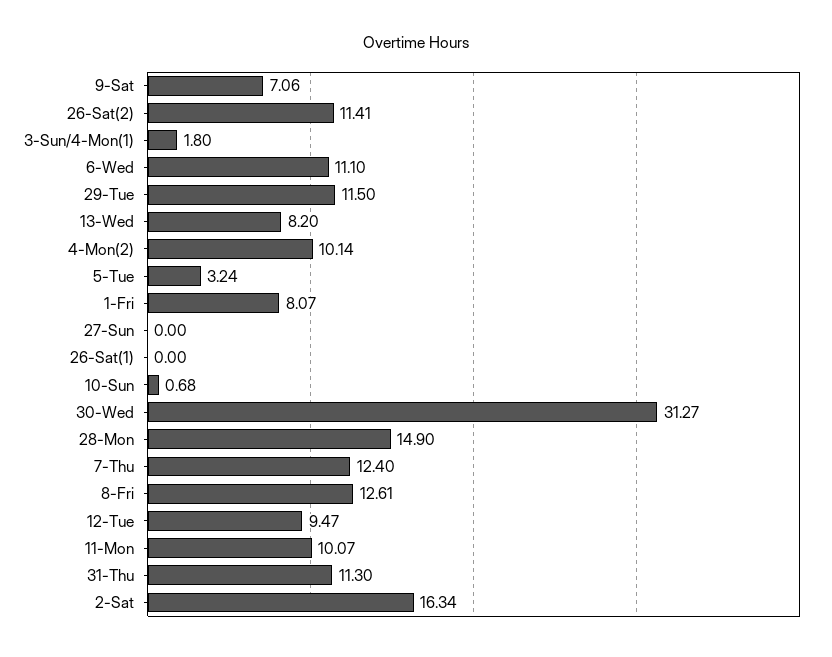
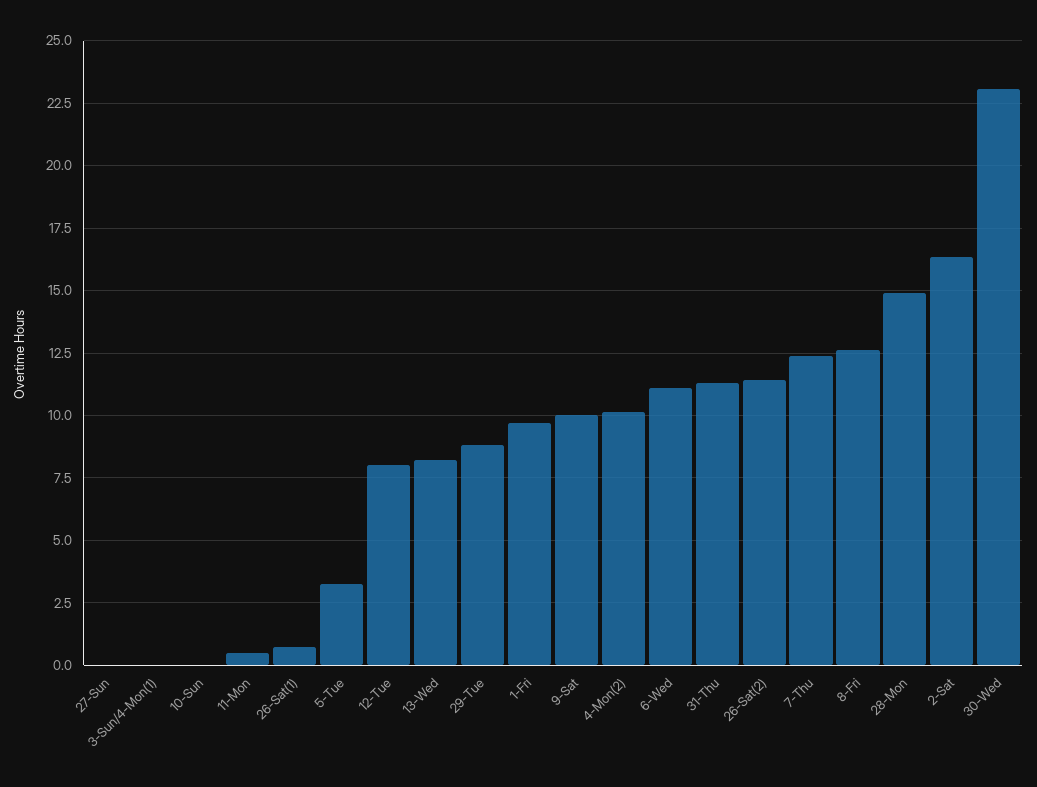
9-Sat: 7.06 -> 10
3-Sun/4-Mon(1): 1.8 -> 0
29-Tue: 11.5 -> 8.75
1-Fri: 8.07 -> 9.75
26-Sat(1): 0 -> 0.75
10-Sun: 0.68 -> 0
30-Wed: 31.27 -> 23
12-Tue: 9.47 -> 8
11-Mon: 10.07 -> 0.5

